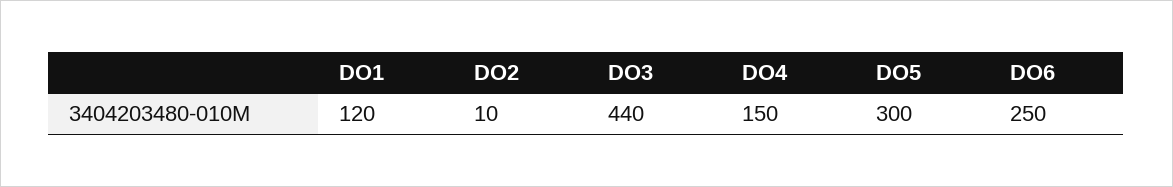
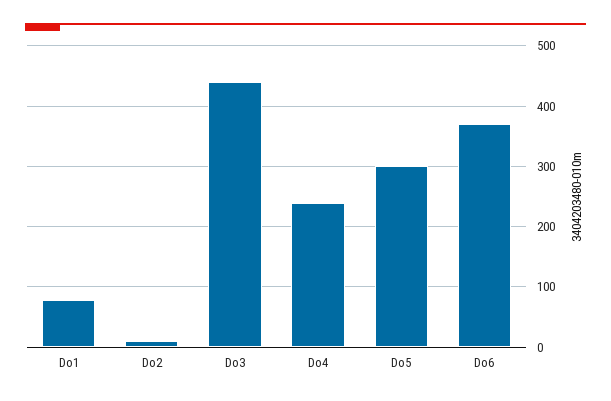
DO1: 120 -> 80
DO4: 150 -> 240
DO6: 250 -> 370

